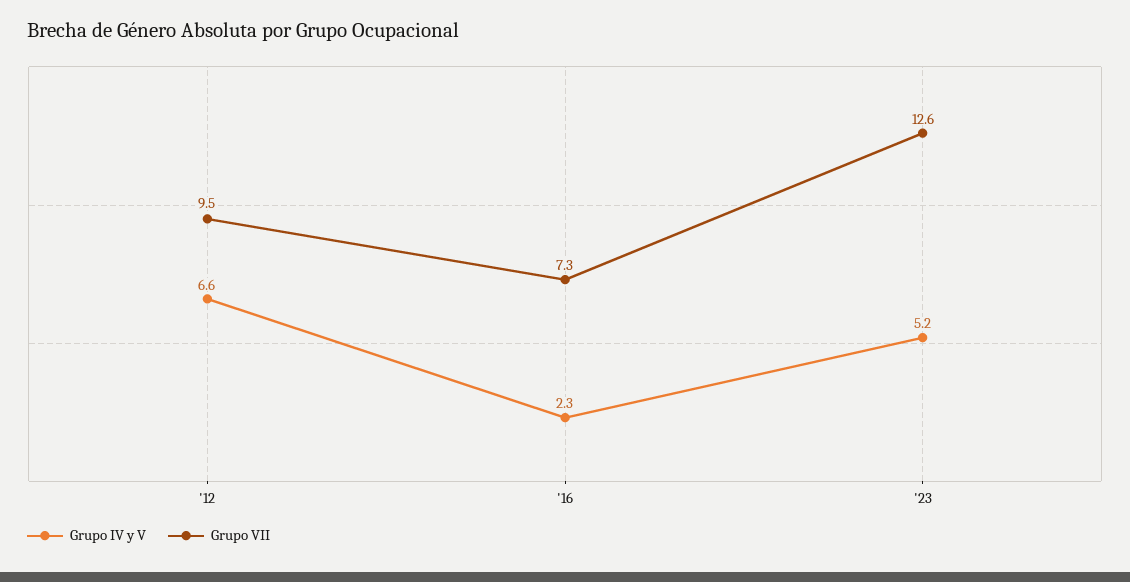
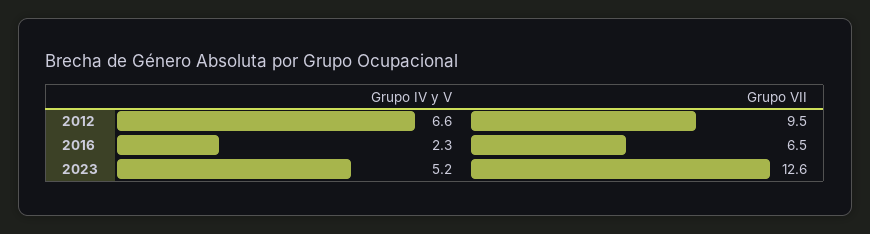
Grupo VII, '16: 7.3 -> 6.5

